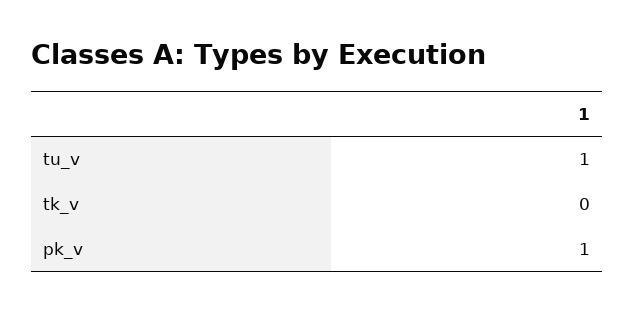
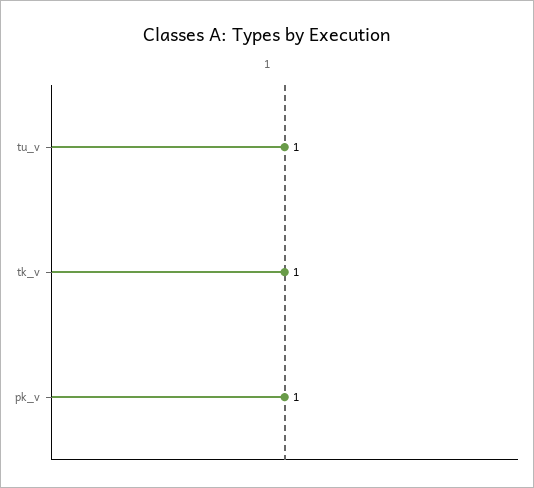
tk_v: 0 -> 1

